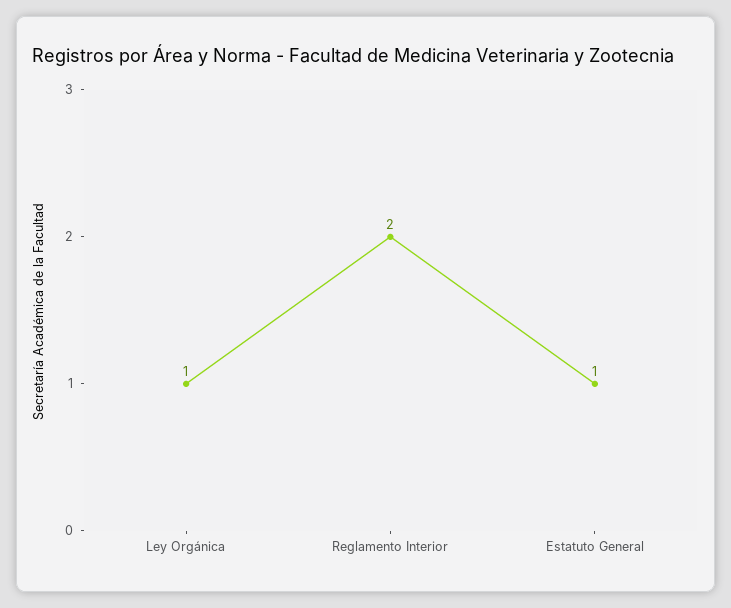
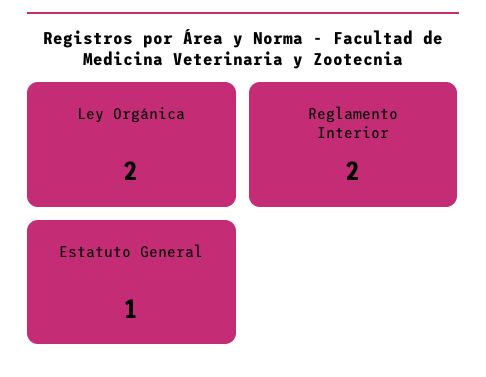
Ley Orgánica: 1 -> 2

